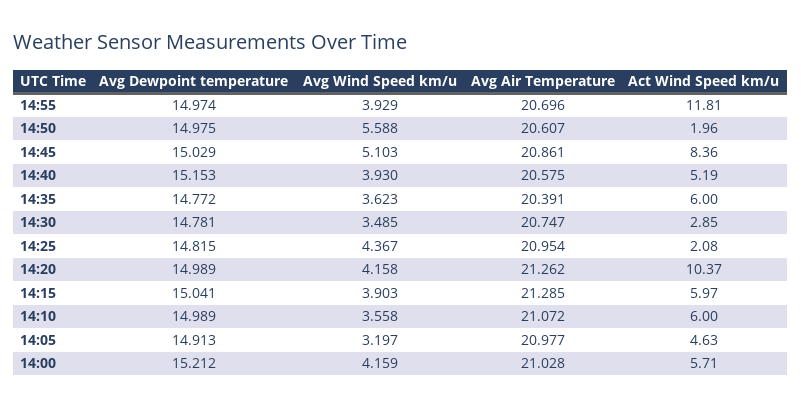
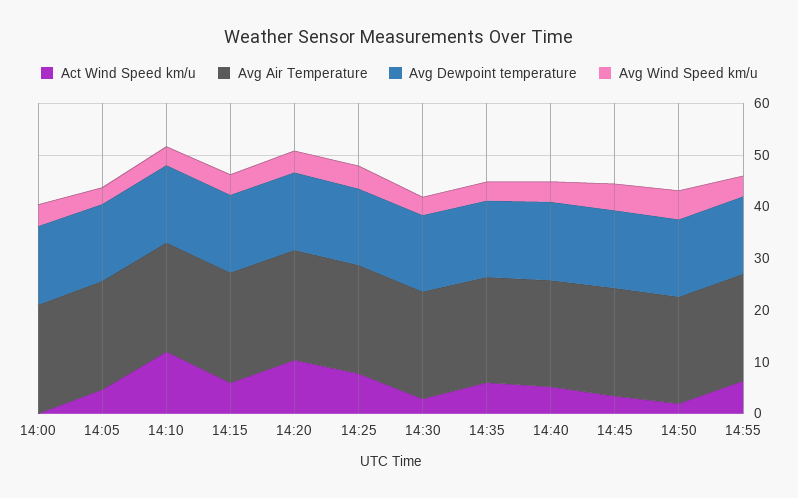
Act Wind Speed km/u, 14:55: 11.81 -> 6
Act Wind Speed km/u, 14:45: 8.36 -> 4
Act Wind Speed km/u, 14:25: 2.08 -> 8
Act Wind Speed km/u, 14:10: 6 -> 12
Act Wind Speed km/u, 14:00: 5.71 -> 0

